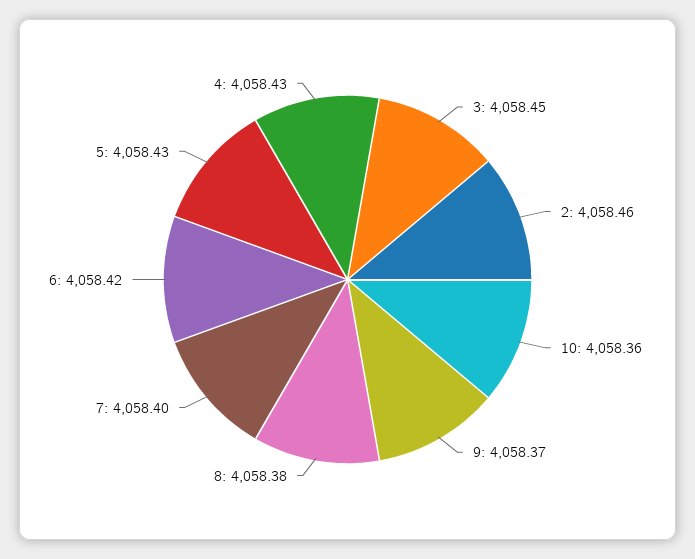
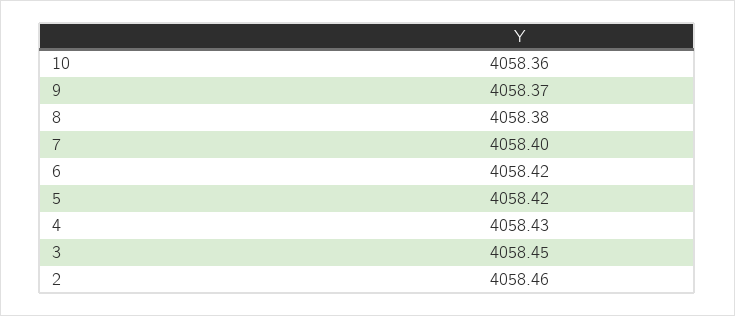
5: 4058.43 -> 4058.42

